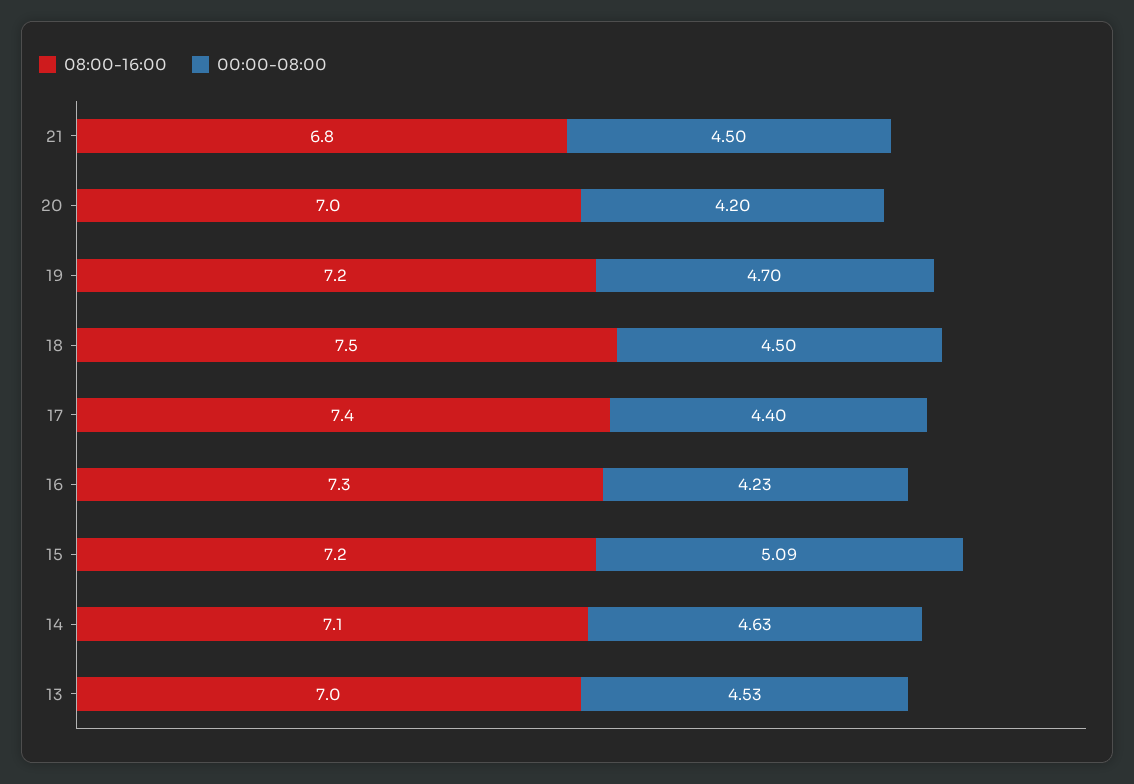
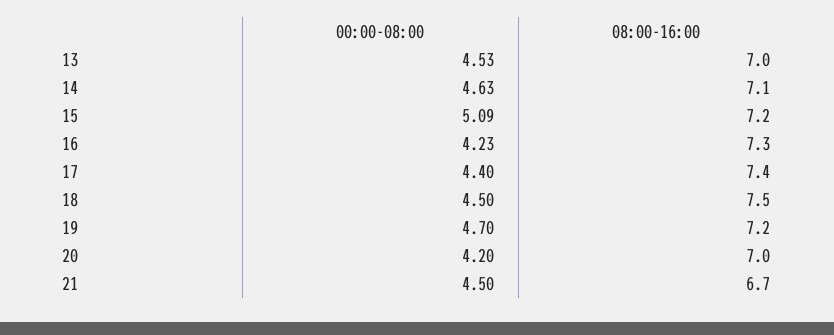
08:00-16:00, 21: 6.8 -> 6.7

